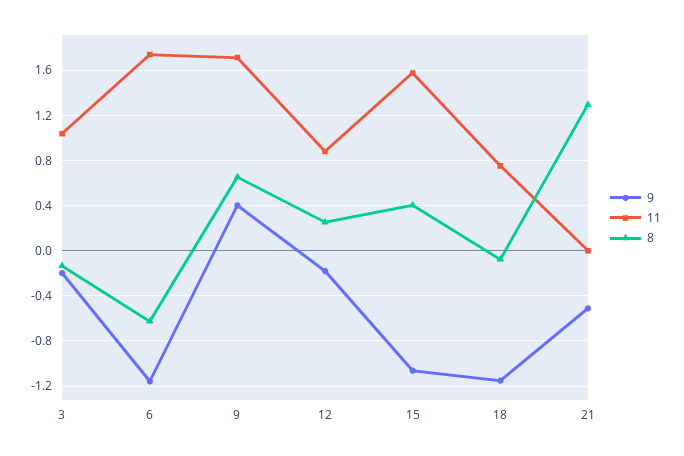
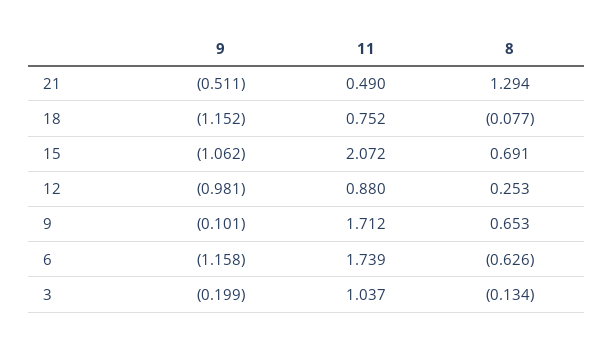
9, 9: 0.4 -> -0.101
9, 12: -0.2 -> -0.981
11, 15: 1.6 -> 2.072
8, 15: 0.4 -> 0.691
11, 21: 0 -> 0.49

